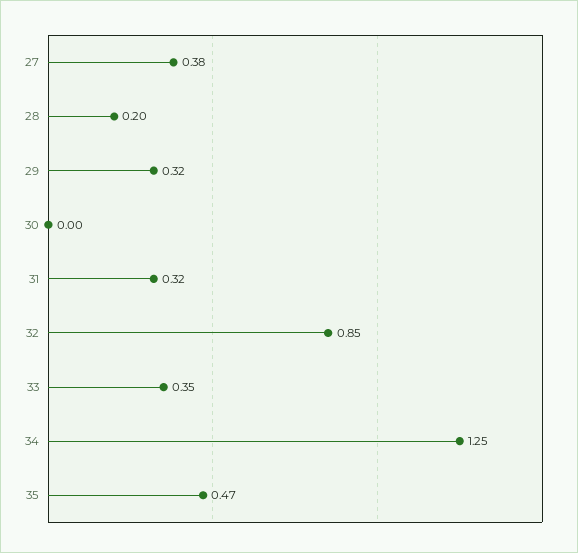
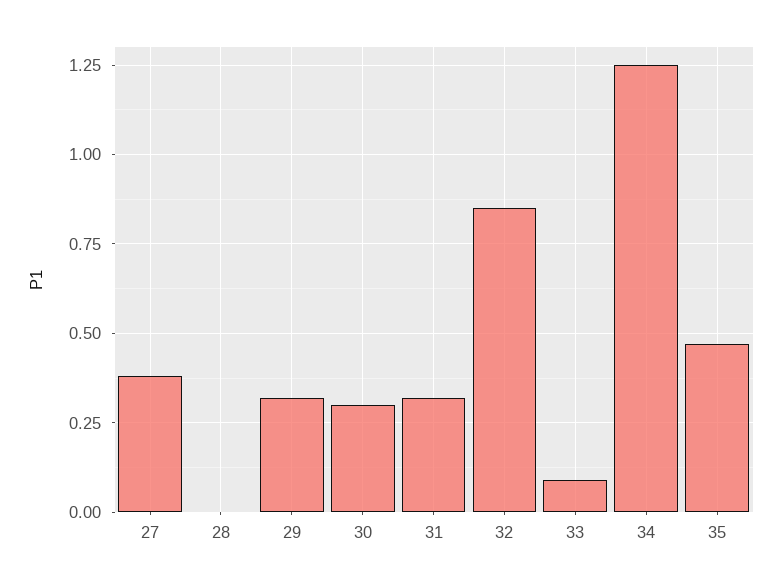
28: 0.2 -> 0
30: 0 -> 0.3
33: 0.35 -> 0.1

